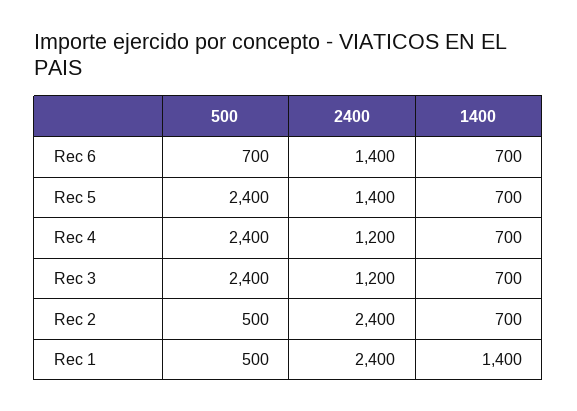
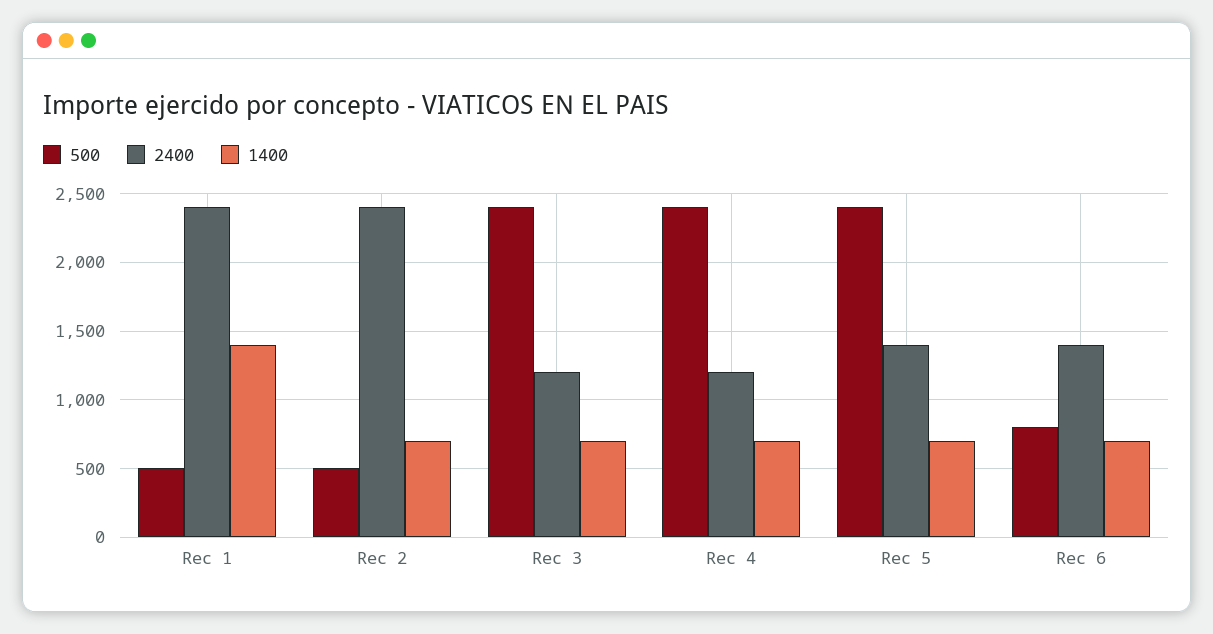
500, Rec 6: 700 -> 800

